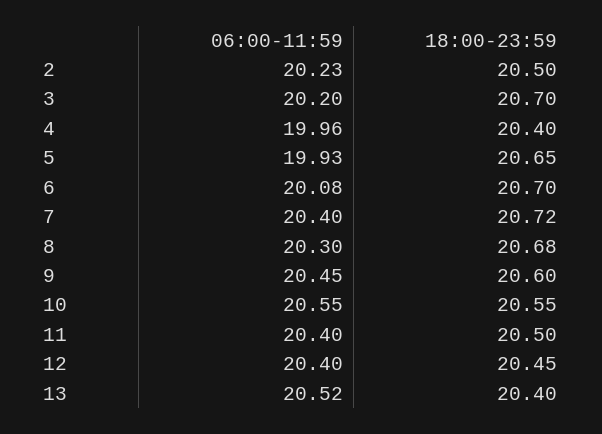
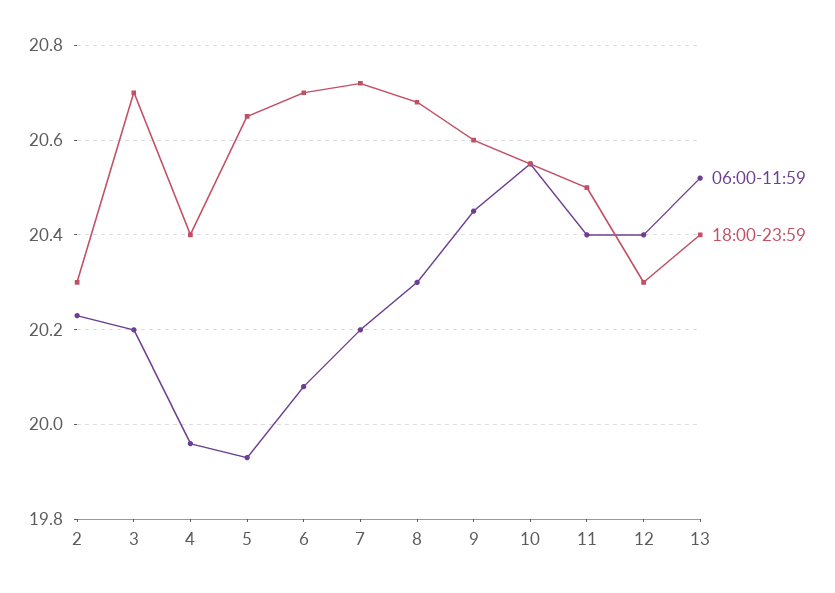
18:00-23:59, 2: 20.5 -> 20.3
06:00-11:59, 7: 20.4 -> 20.2
18:00-23:59, 12: 20.45 -> 20.3

